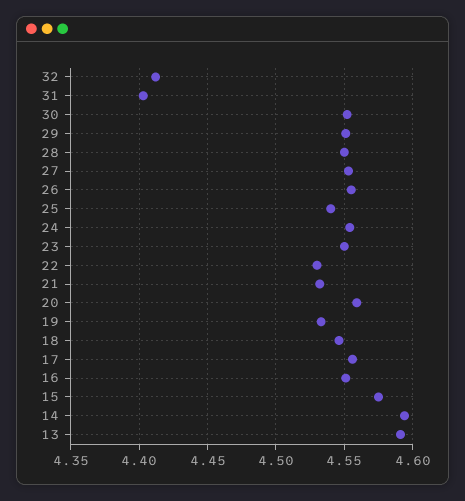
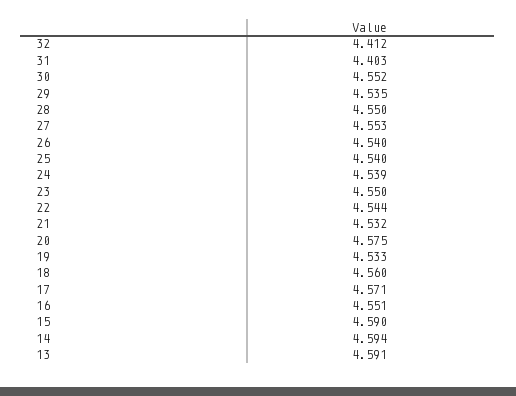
29: 4.55 -> 4.535
26: 4.555 -> 4.54
24: 4.555 -> 4.539
22: 4.53 -> 4.544
20: 4.56 -> 4.575
18: 4.545 -> 4.56
17: 4.555 -> 4.571
15: 4.575 -> 4.59

